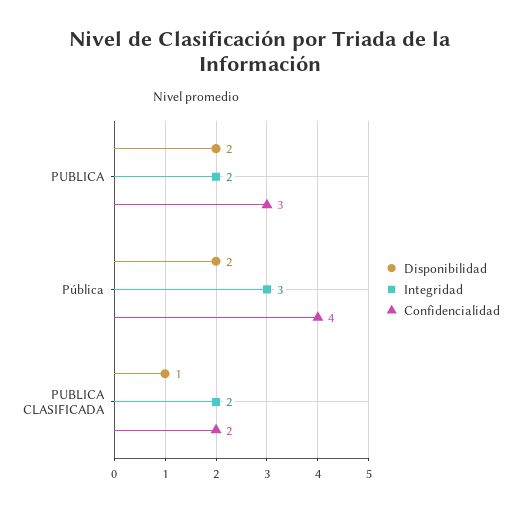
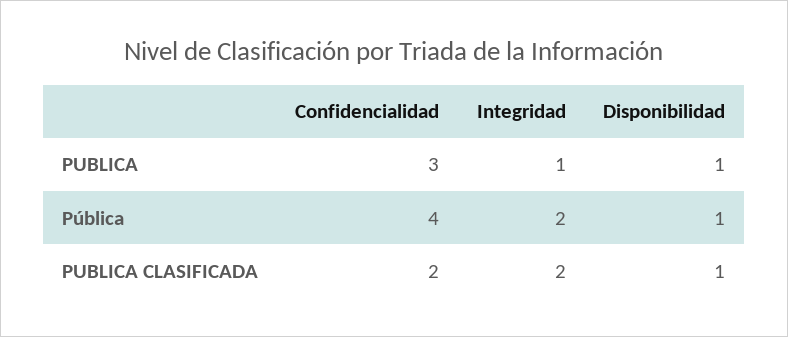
Disponibilidad, PUBLICA: 2 -> 1
Integridad, PUBLICA: 2 -> 1
Disponibilidad, Pública: 2 -> 1
Integridad, Pública: 3 -> 2

